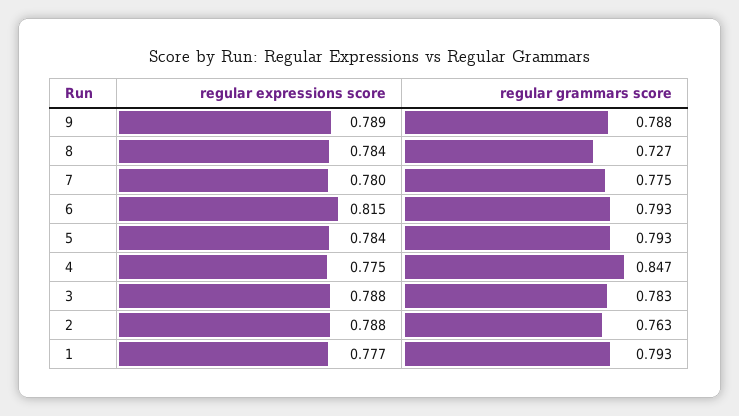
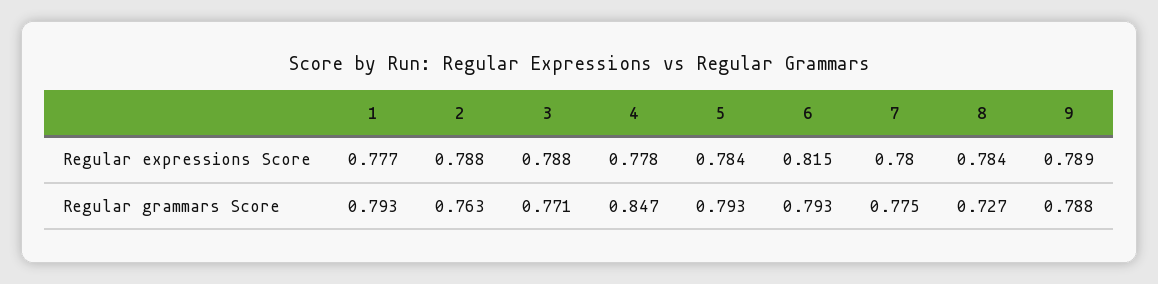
regular expressions score, 4: 0.775 -> 0.778
regular grammars score, 3: 0.783 -> 0.771

